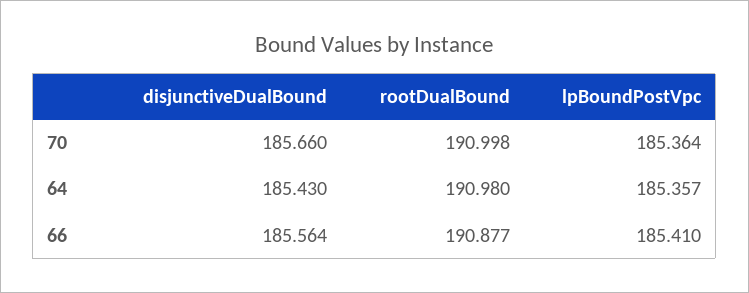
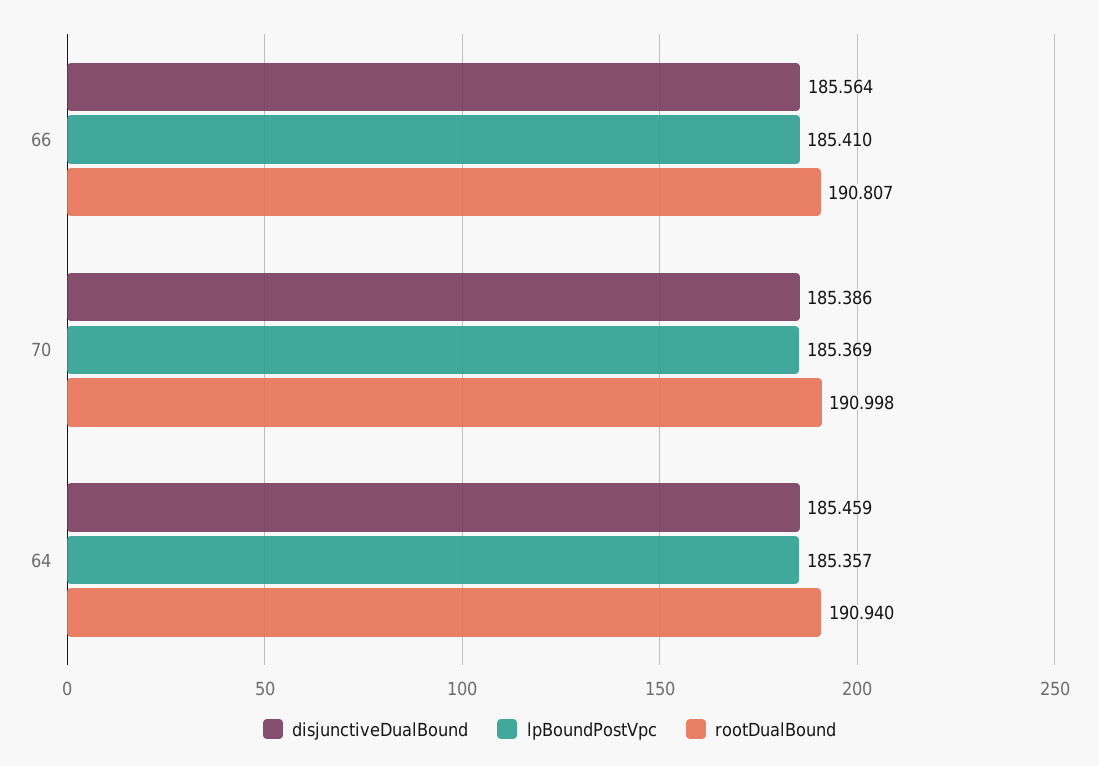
disjunctiveDualBound, 70: 185.66 -> 185.386
lpBoundPostVpc, 70: 185.364 -> 185.369
disjunctiveDualBound, 64: 185.43 -> 185.459
rootDualBound, 64: 190.98 -> 190.94
rootDualBound, 66: 190.877 -> 190.807

